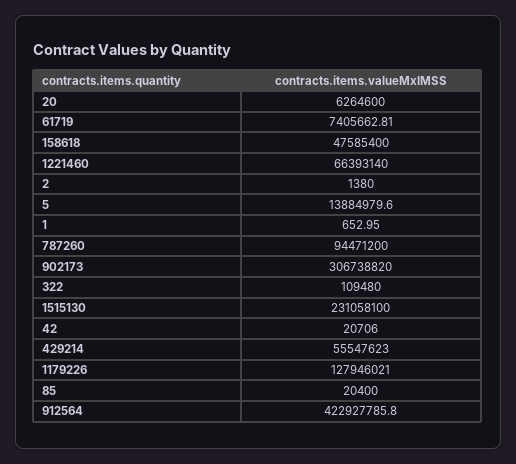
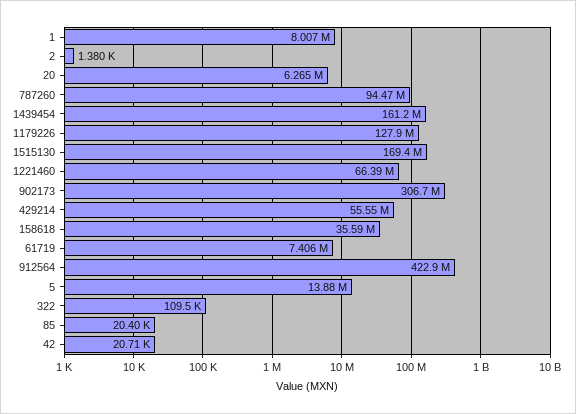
158618: 47585400 -> 35590000
1: 652.95 -> 8007000
1515130: 231058100 -> 169400000
1439454: none -> 161200000

